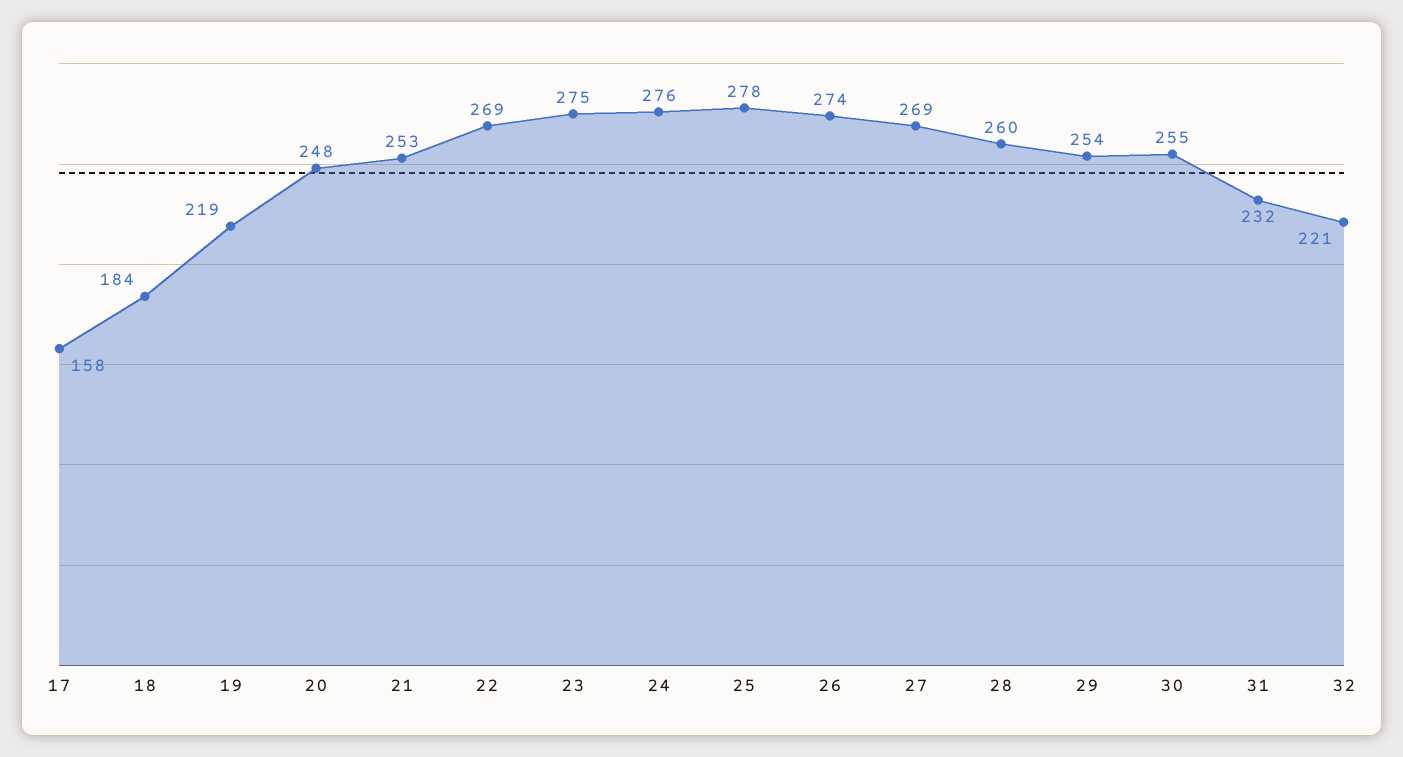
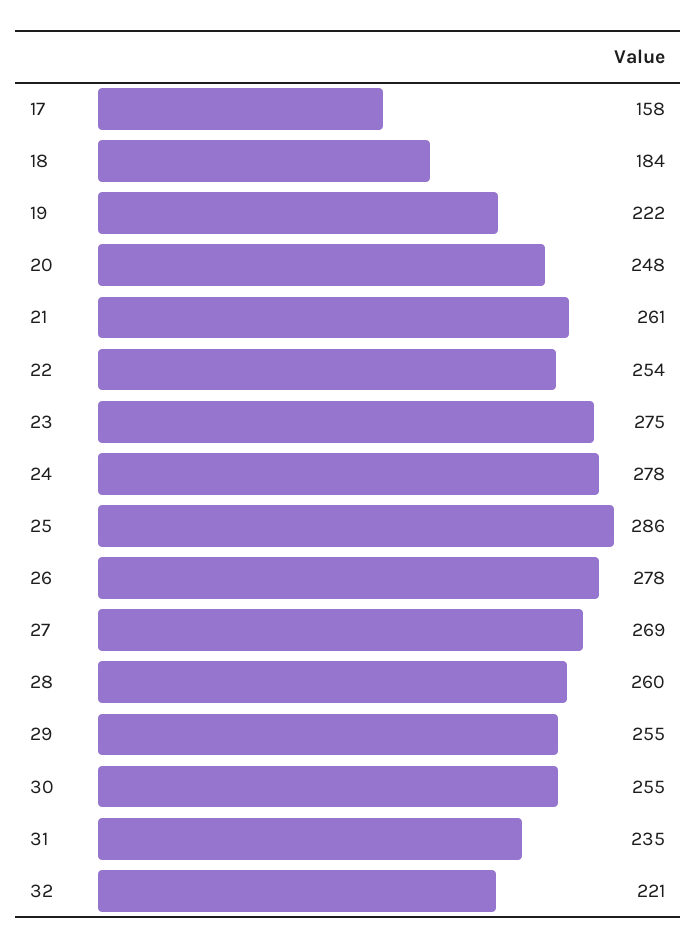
19: 219 -> 222
21: 253 -> 261
22: 269 -> 254
24: 276 -> 278
25: 278 -> 286
26: 274 -> 278
29: 254 -> 255
31: 232 -> 235

